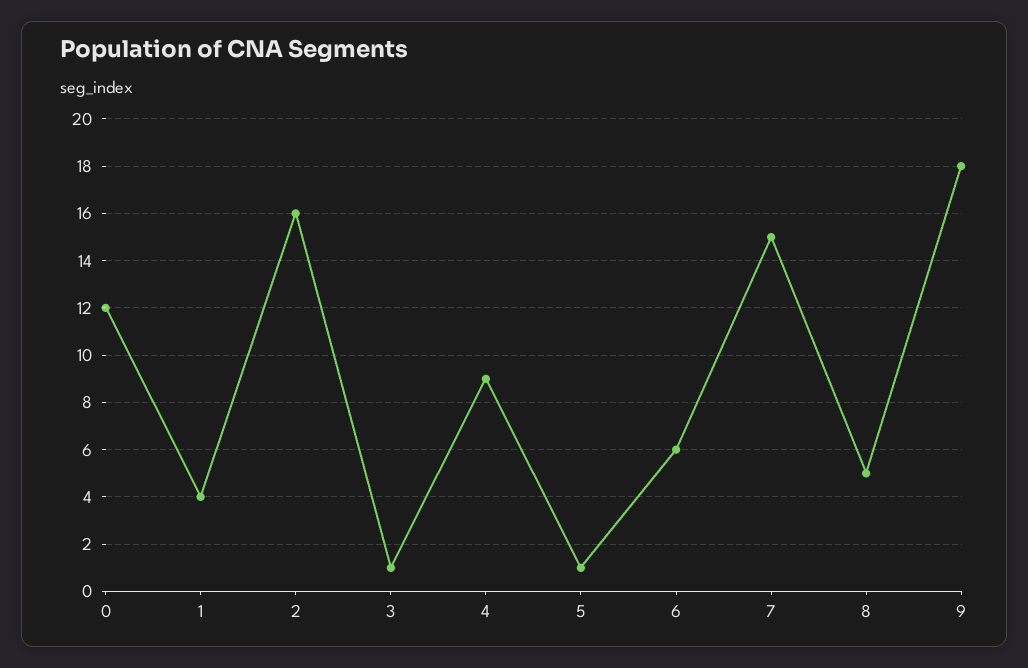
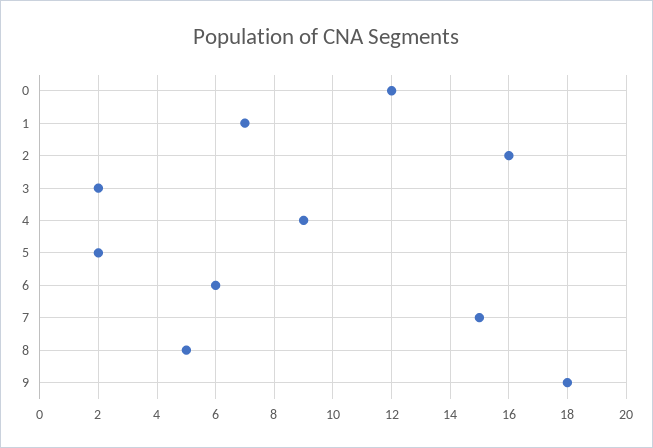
1: 4 -> 7
3: 1 -> 2
5: 1 -> 2

